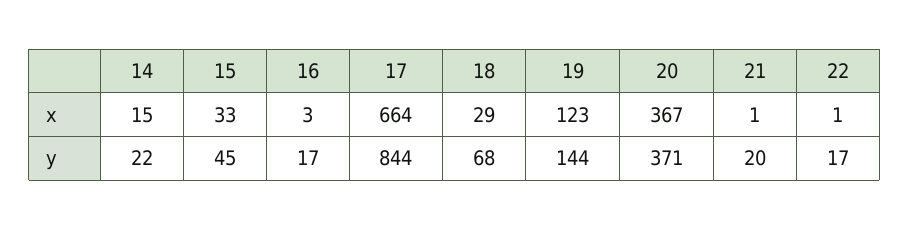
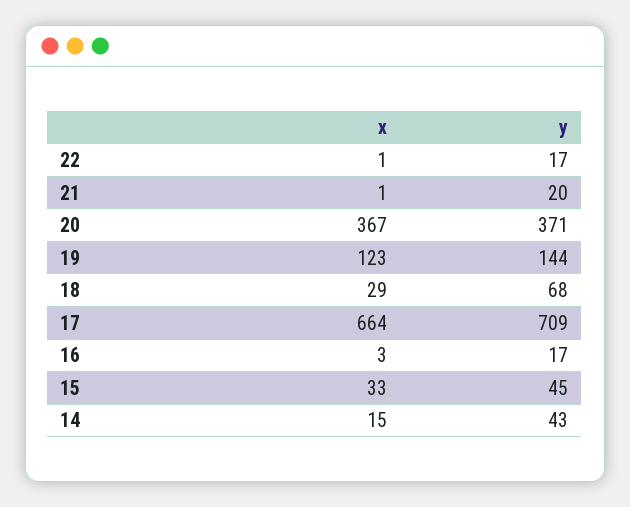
14, y: 22 -> 43
17, y: 844 -> 709

